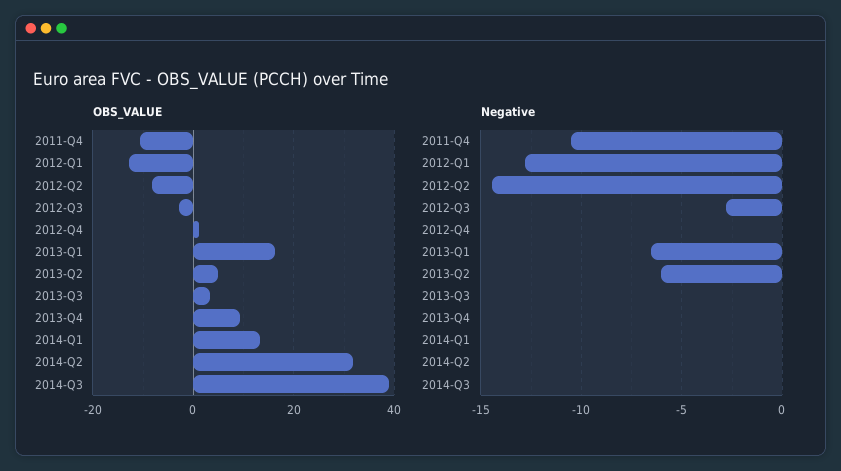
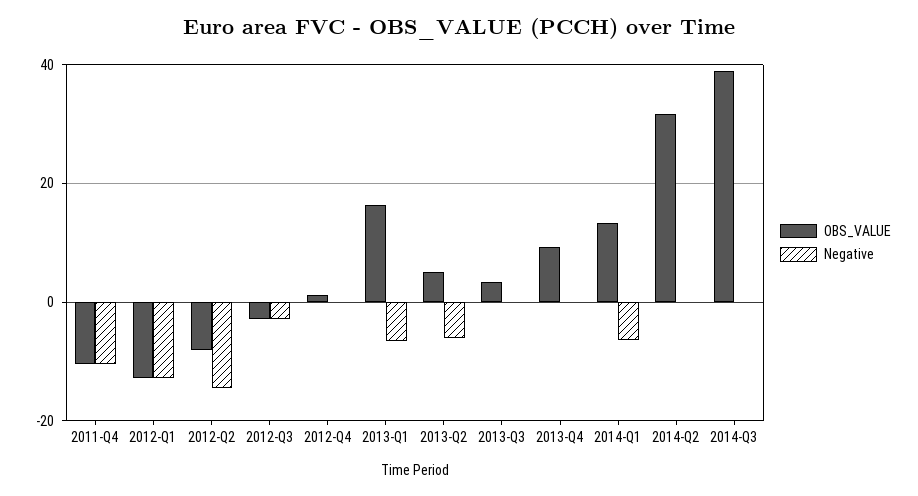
Negative, 2014-Q1: 0 -> -6

